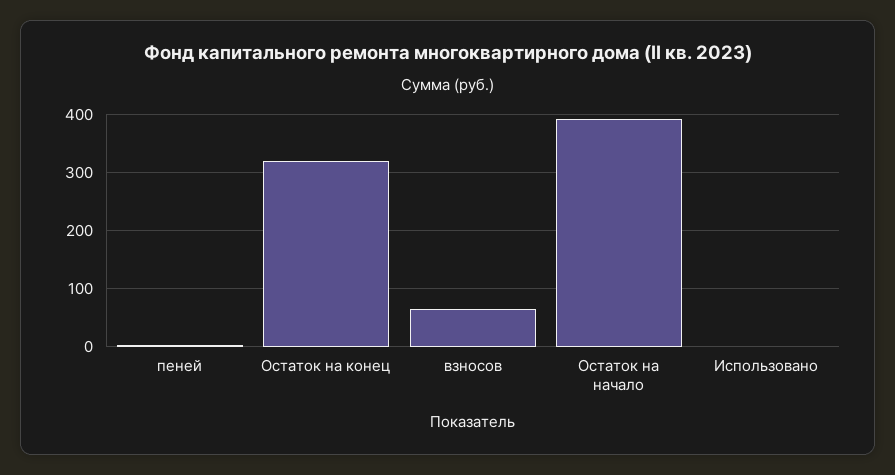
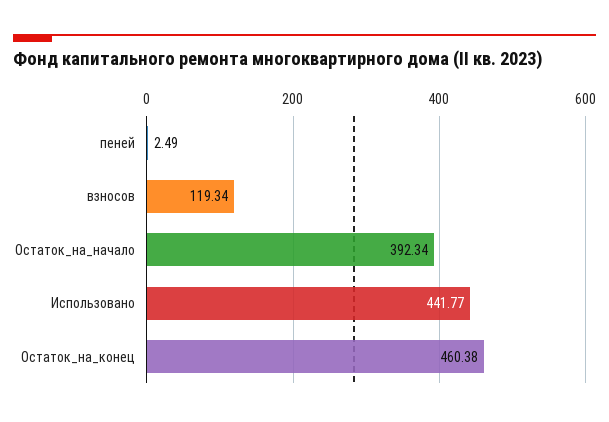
Остаток на конец: 320 -> 460.38
взносов: 60 -> 119.34
Использовано: 0 -> 441.77

